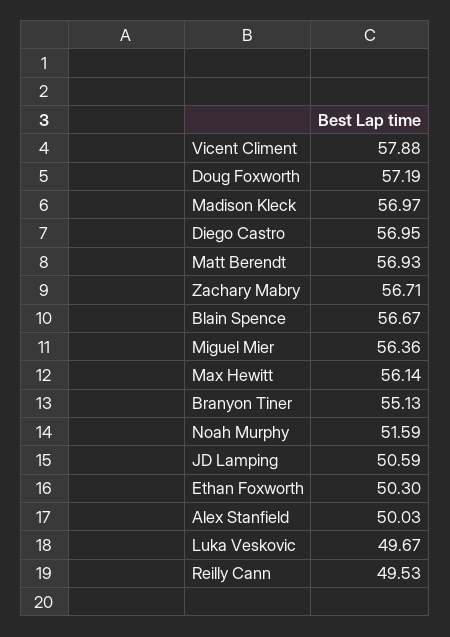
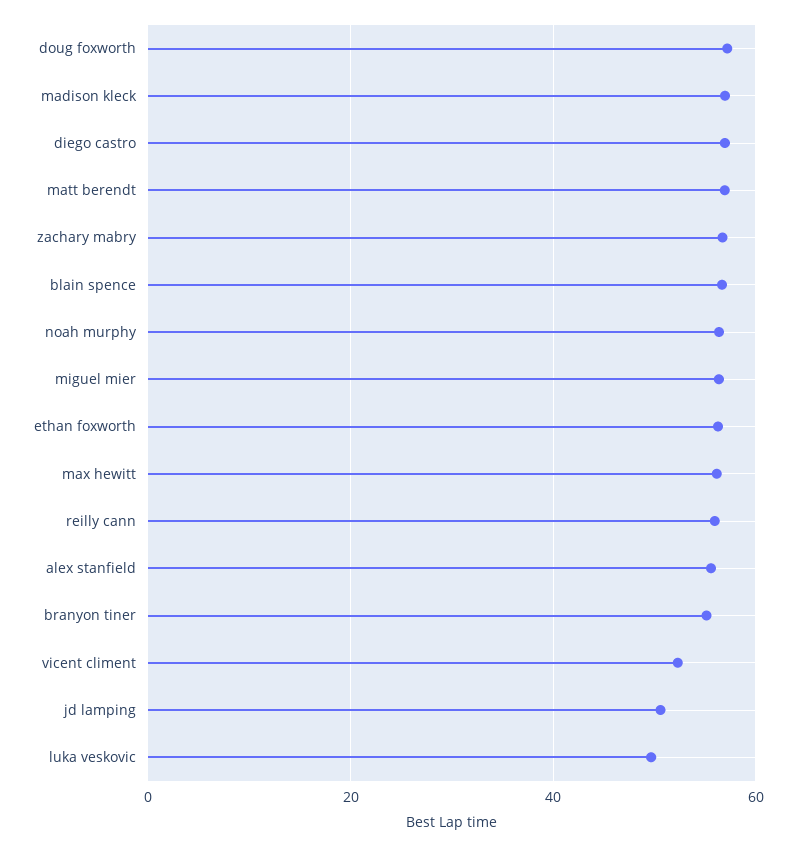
Vicent Climent: 57.88 -> 52
Noah Murphy: 51.59 -> 56
Ethan Foxworth: 50.3 -> 56
Alex Stanfield: 50.03 -> 56
Reilly Cann: 49.53 -> 56

